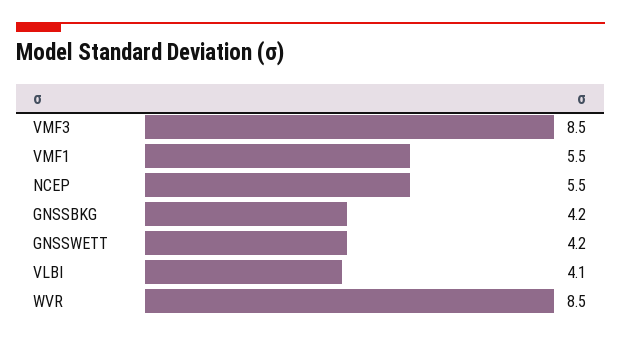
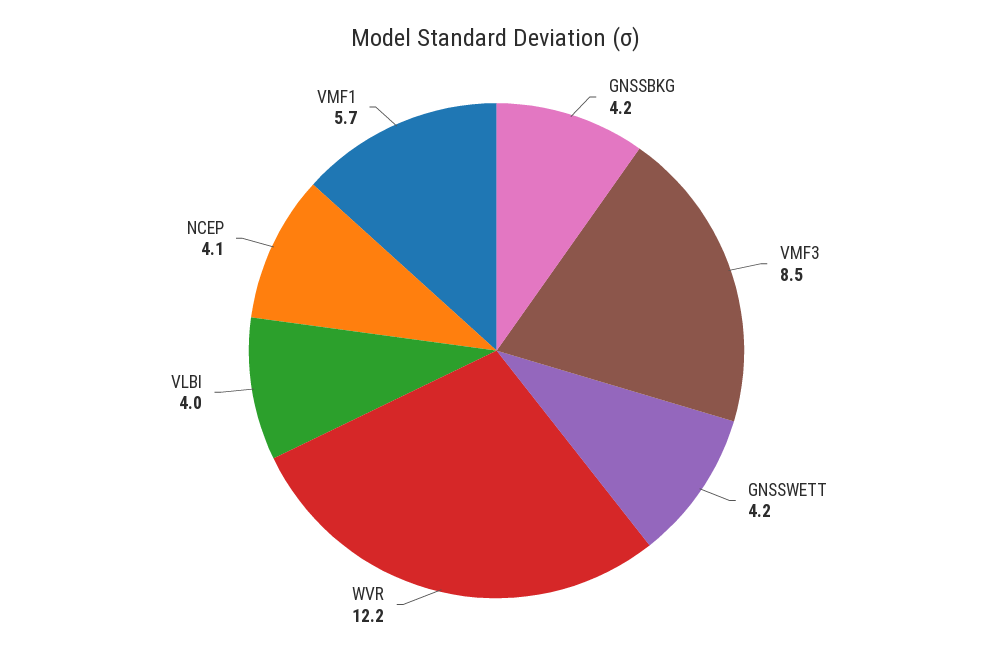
VMF1: 5.5 -> 5.7
NCEP: 5.5 -> 4.1
VLBI: 4.1 -> 4
WVR: 8.5 -> 12.2

